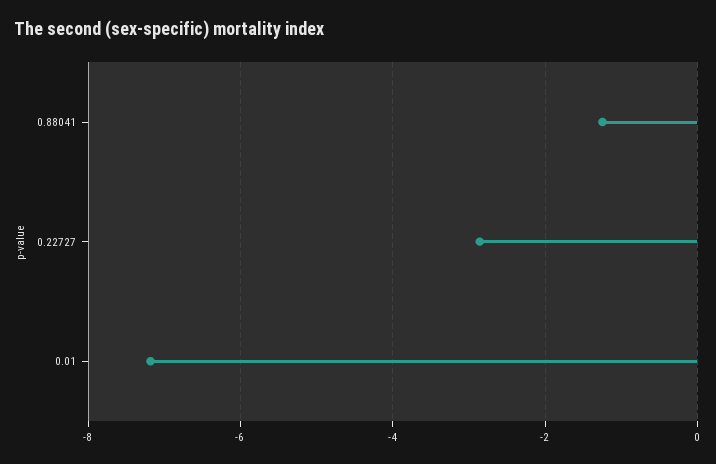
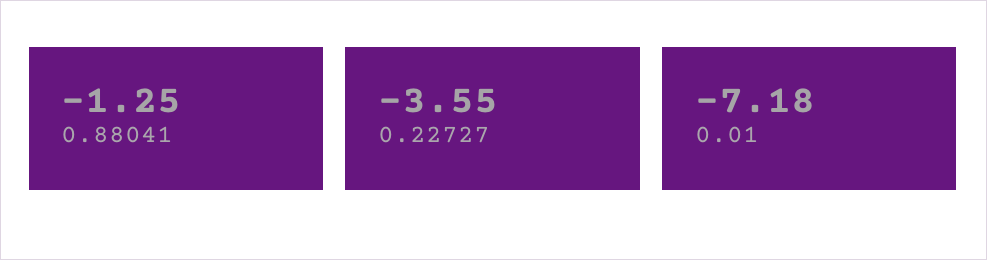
0.22727: -2.8 -> -3.55

